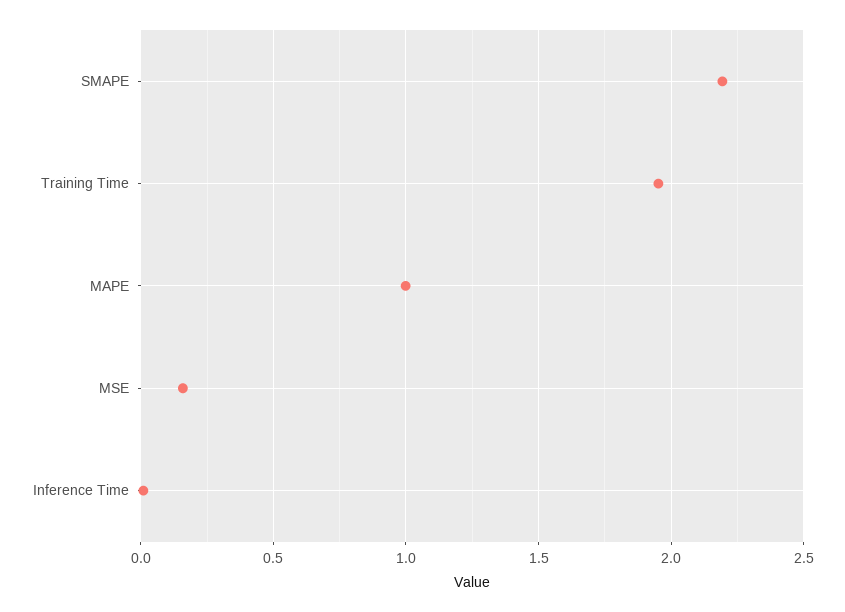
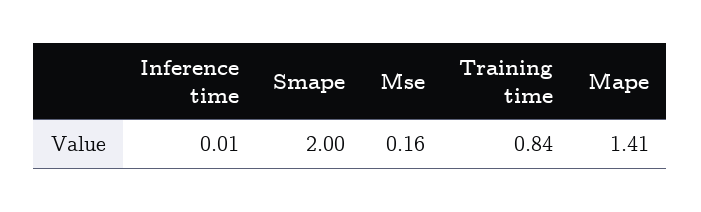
SMAPE: 2.2 -> 2
Training Time: 1.95 -> 0.84
MAPE: 1 -> 1.41

